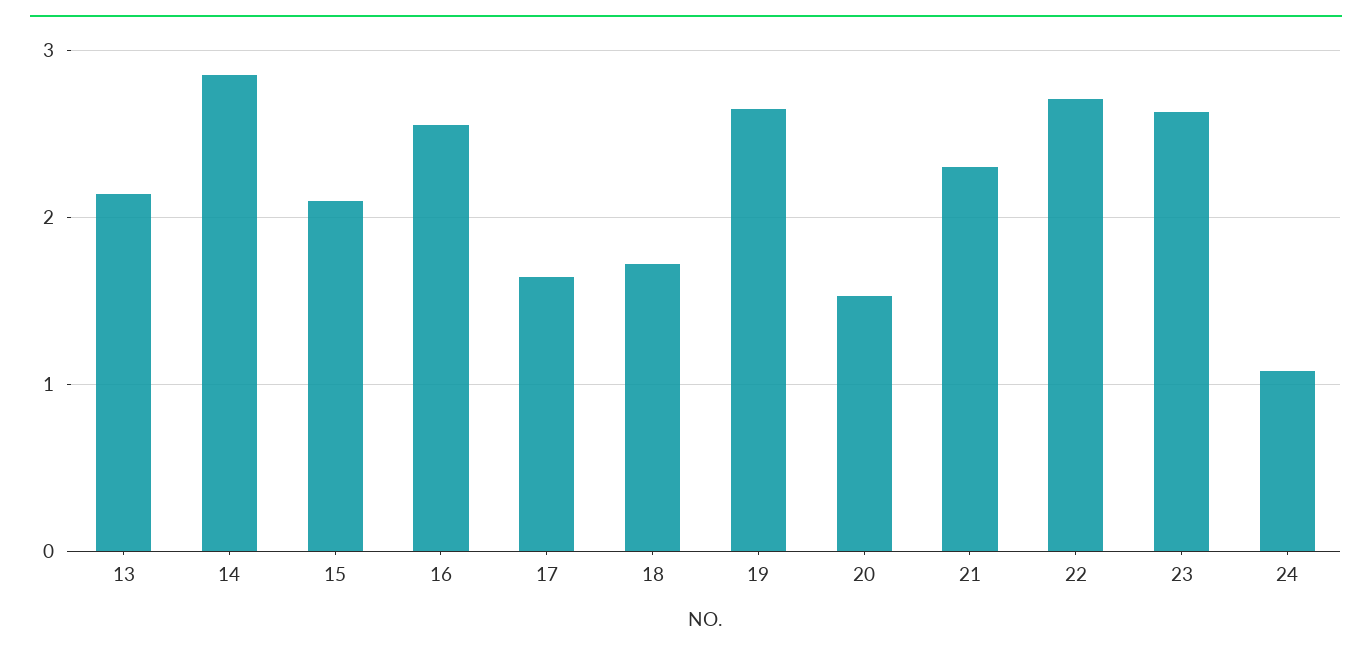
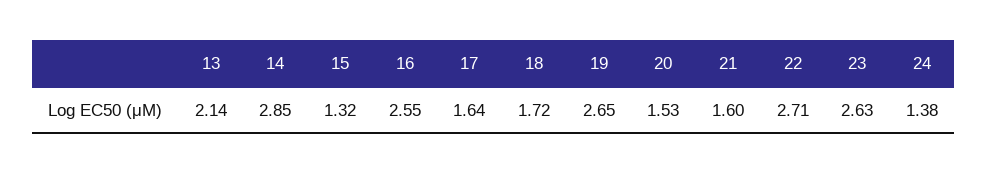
15: 2.1 -> 1.32
21: 2.3 -> 1.6
24: 1.1 -> 1.38

